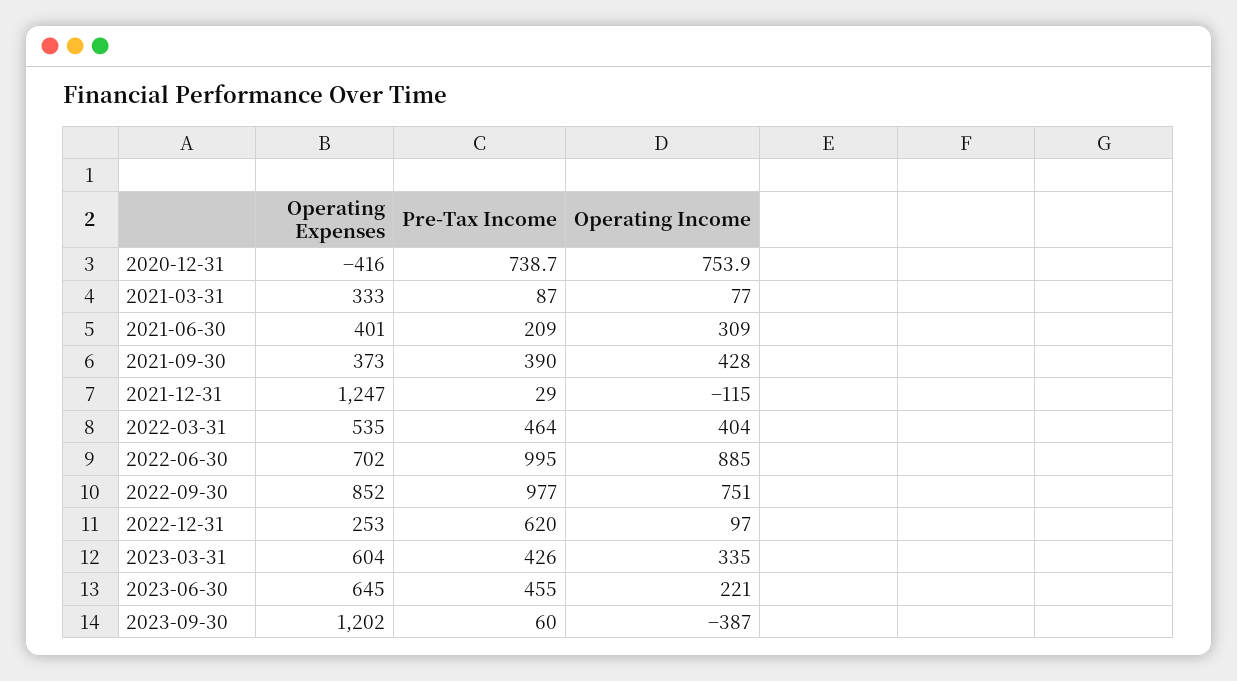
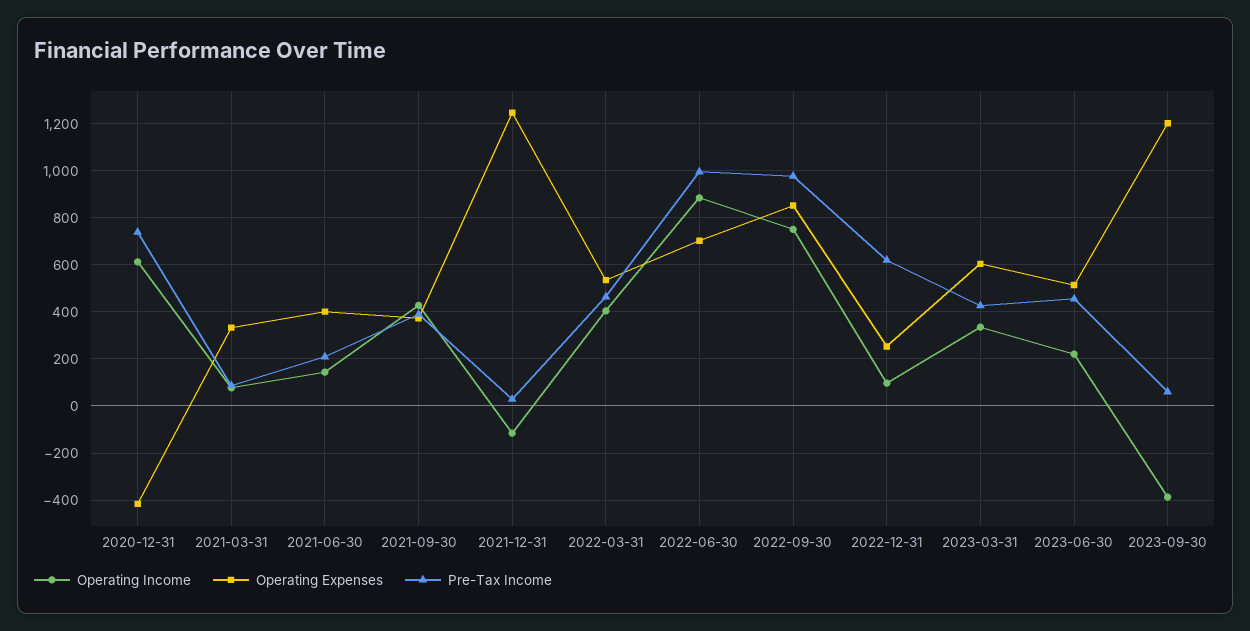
Operating Income, 2020-12-31: 753.9 -> 600
Operating Income, 2021-06-30: 309 -> 150
Operating Expenses, 2023-06-30: 645 -> 500

